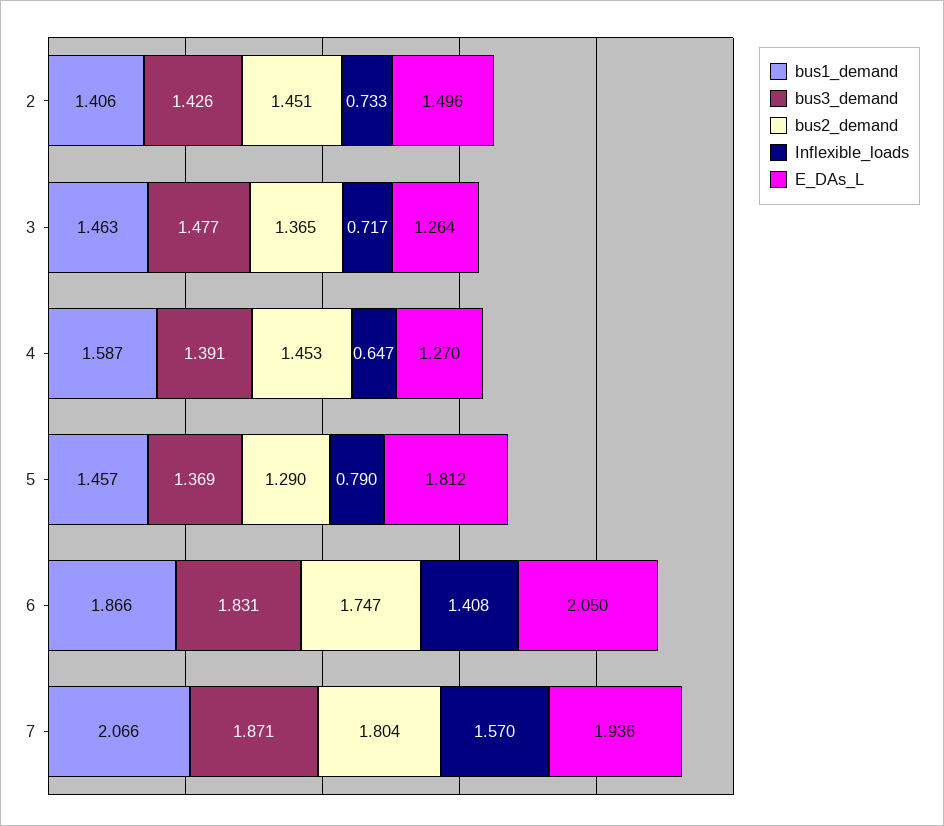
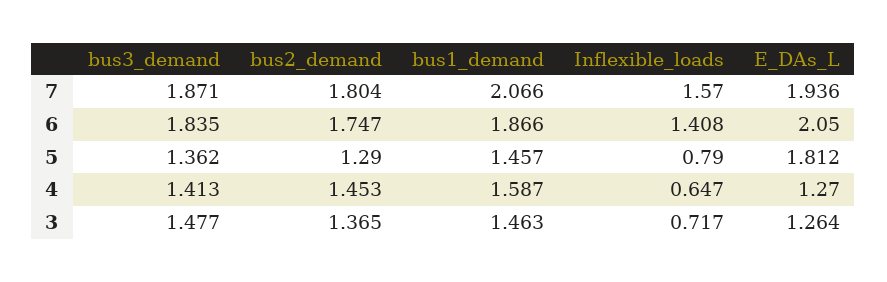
bus1_demand, 2: 1.406 -> none
bus3_demand, 2: 1.426 -> none
bus2_demand, 2: 1.451 -> none
Inflexible_loads, 2: 0.733 -> none
E_DAs_L, 2: 1.496 -> none
bus3_demand, 4: 1.391 -> 1.413
bus3_demand, 5: 1.369 -> 1.362
bus3_demand, 6: 1.831 -> 1.835

